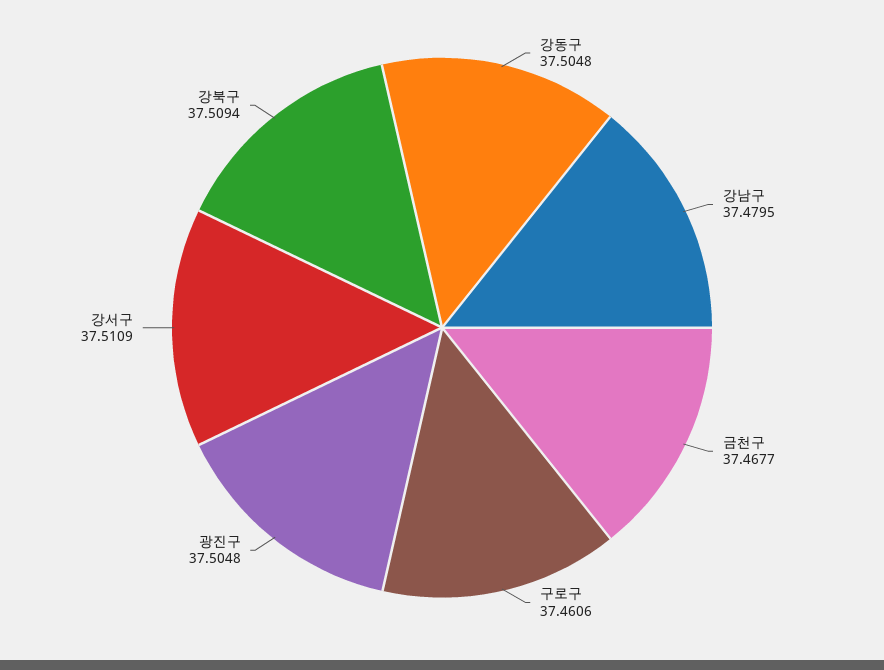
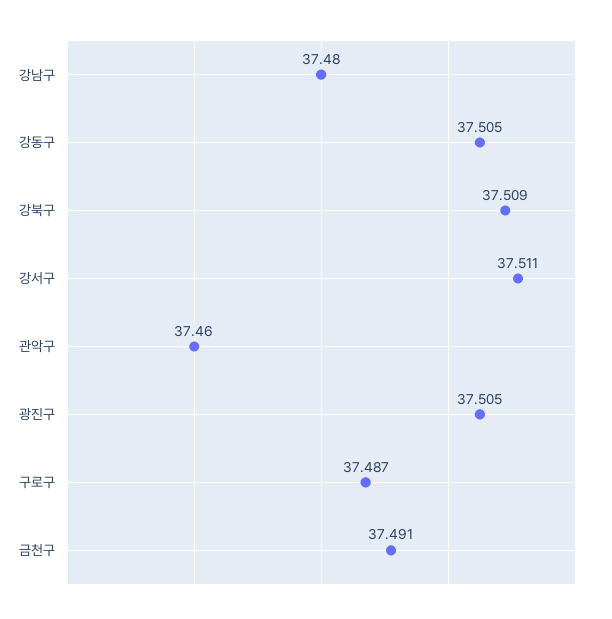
금천구: 37.4677 -> 37.491
구로구: 37.4606 -> 37.487
관악구: none -> 37.46

